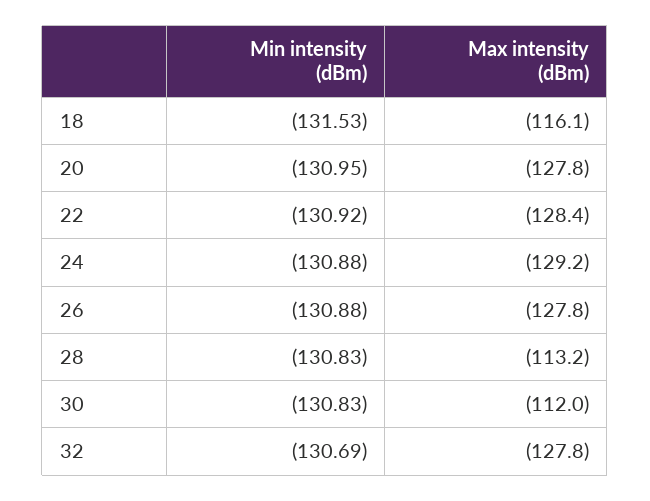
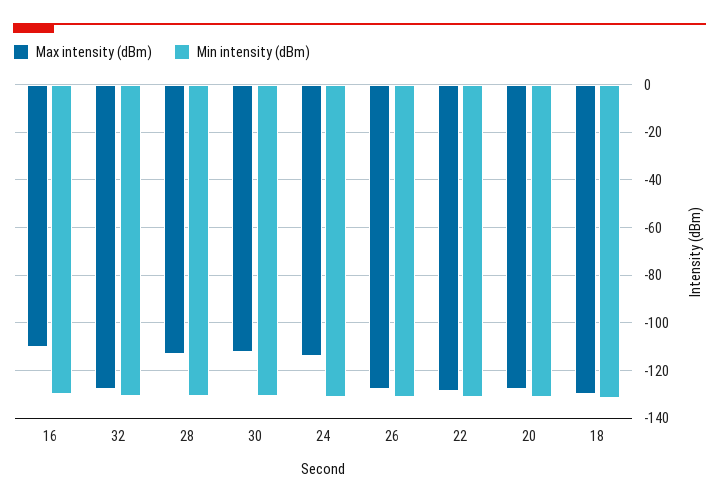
Max intensity (dBm), 18: -116.1 -> -130
Max intensity (dBm), 24: -129.2 -> -115
Max intensity (dBm), 16: none -> -110
Min intensity (dBm), 16: none -> -130

